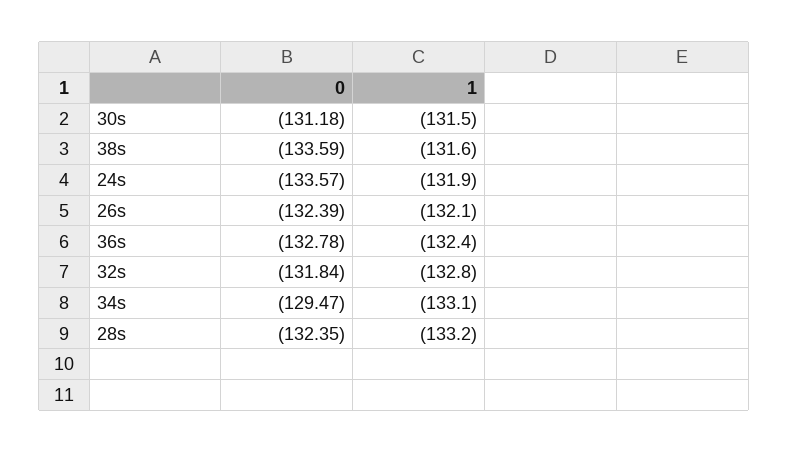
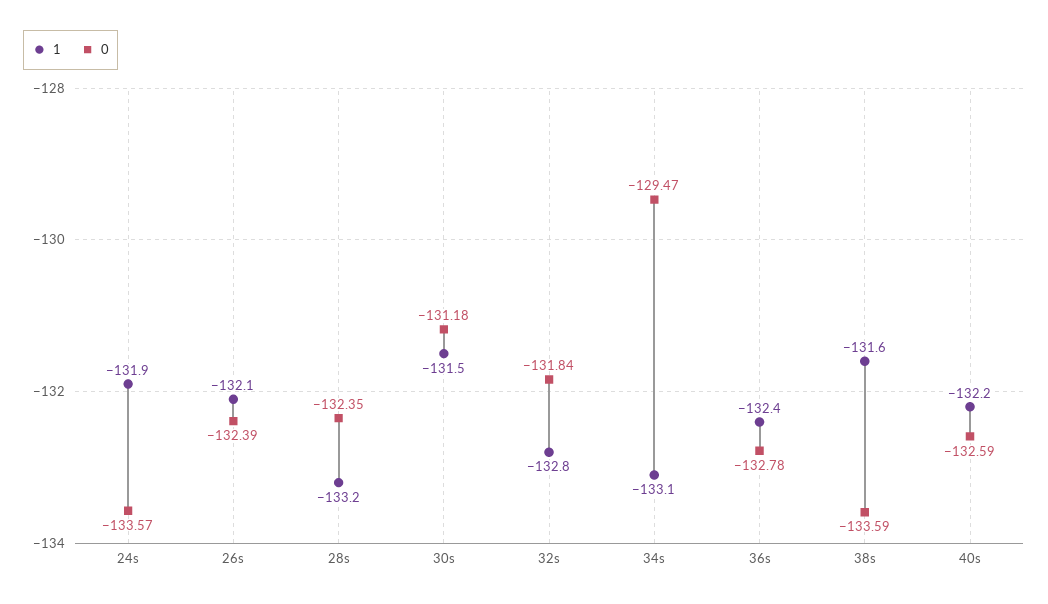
1, 40s: none -> -132.2
0, 40s: none -> -132.59

